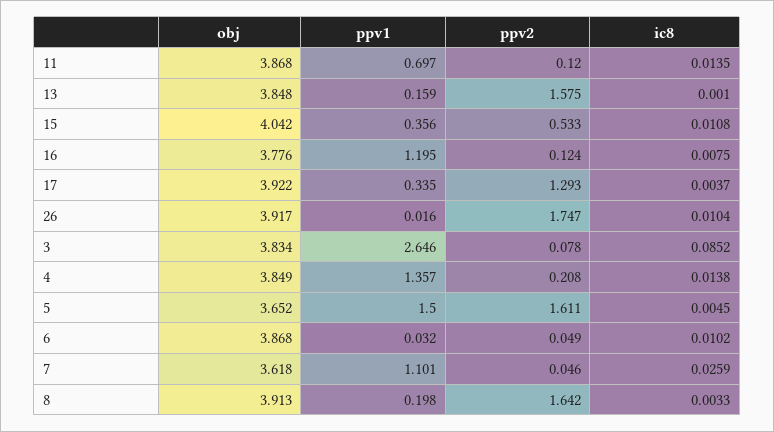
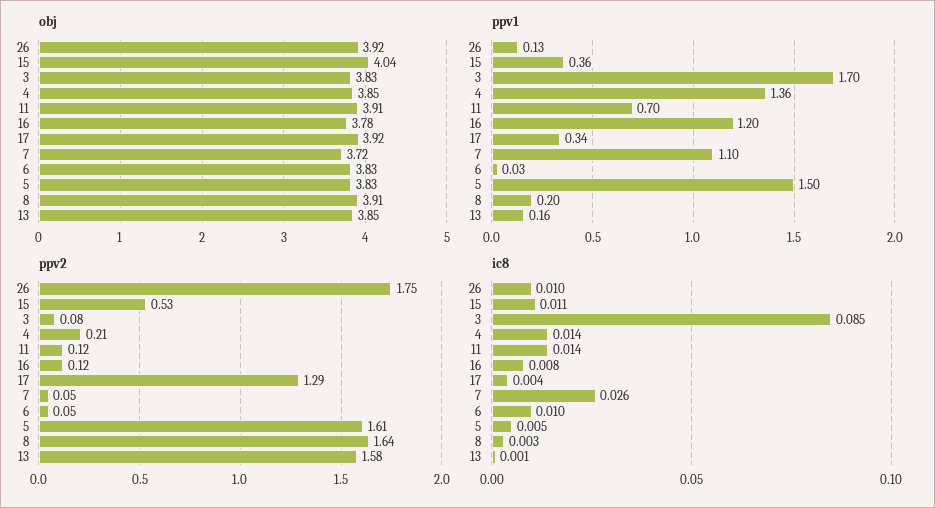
obj, 11: 3.868 -> 3.91
ppv1, 26: 0.016 -> 0.13
ppv1, 3: 2.646 -> 1.7
obj, 5: 3.652 -> 3.83
obj, 6: 3.868 -> 3.83
obj, 7: 3.618 -> 3.72

